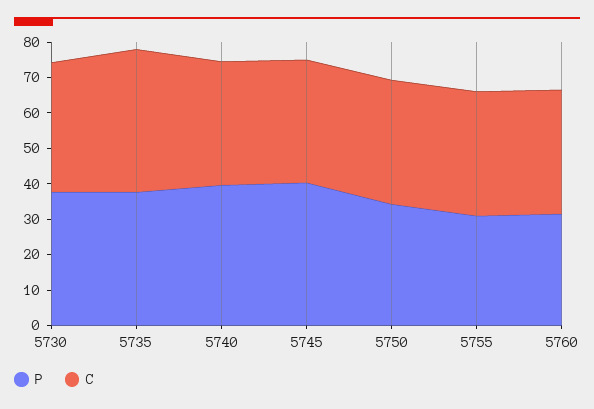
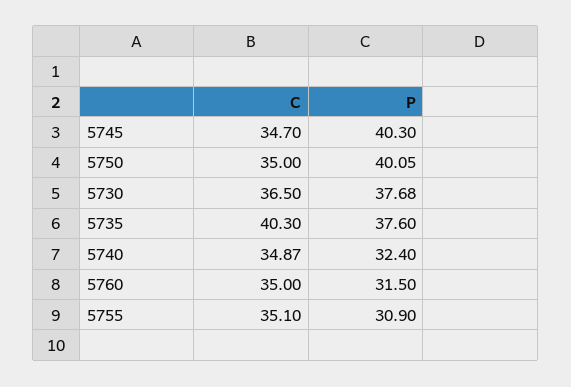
P, 5740: 40 -> 32.4
P, 5750: 35 -> 40.05

